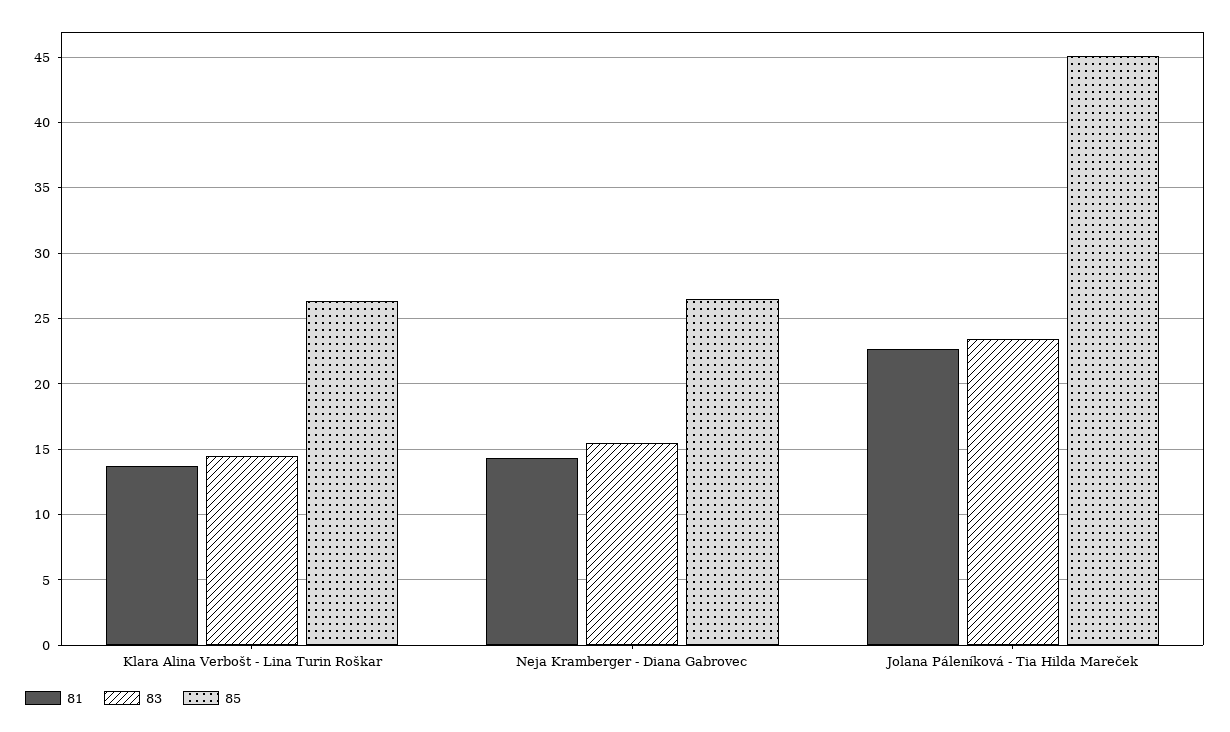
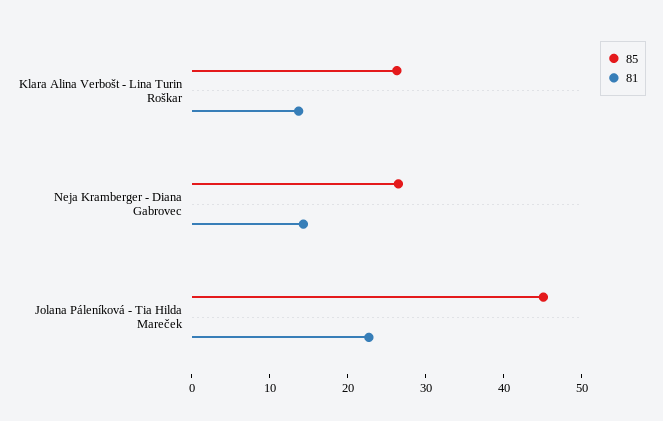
83, Klara Alina Verbošt - Lina Turin Roškar: 14.5 -> none
83, Neja Kramberger - Diana Gabrovec: 15.5 -> none
83, Jolana Páleníková - Tia Hilda Mareček: 23.5 -> none

